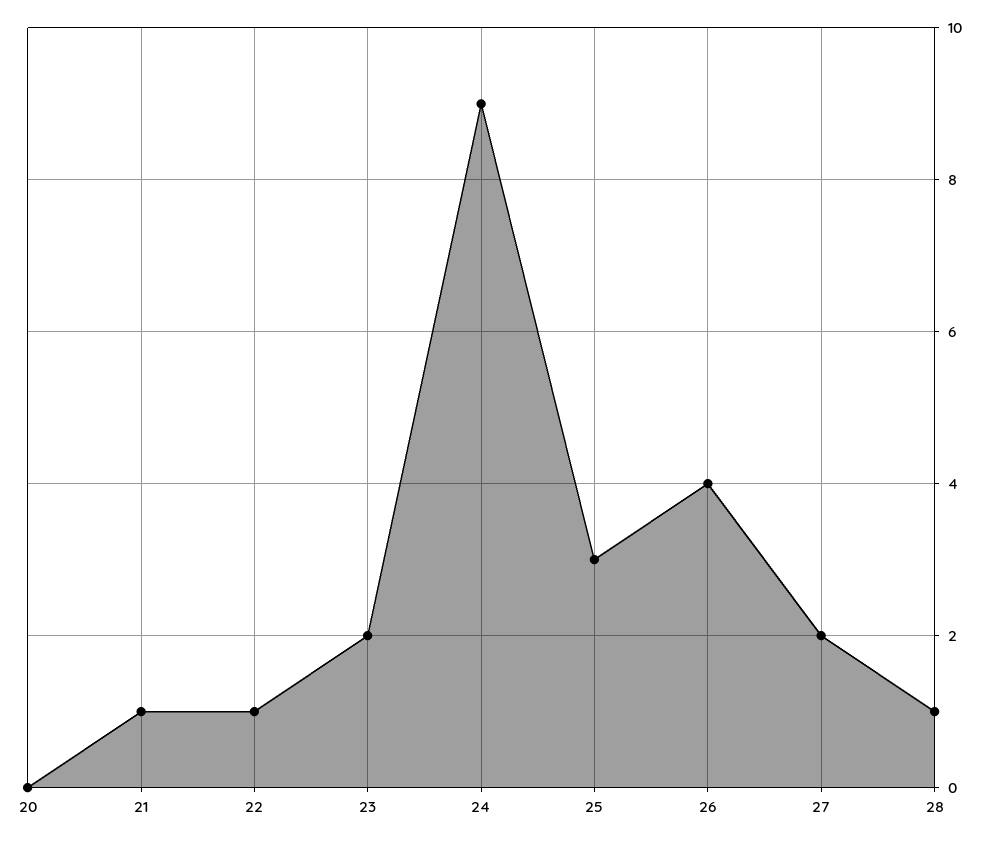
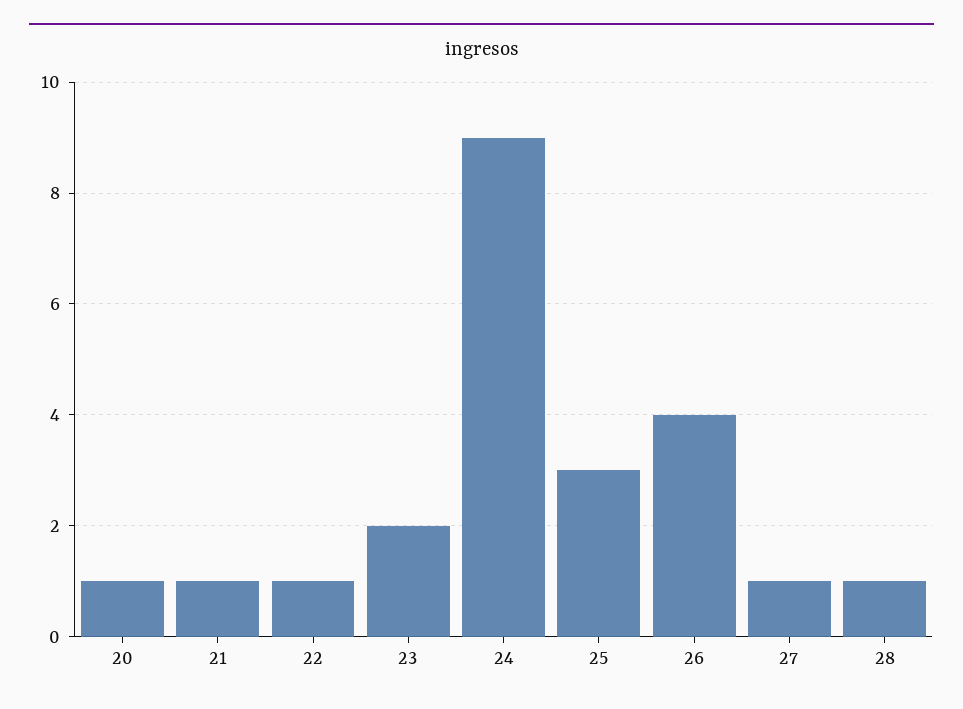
20: 0 -> 1
27: 2 -> 1

